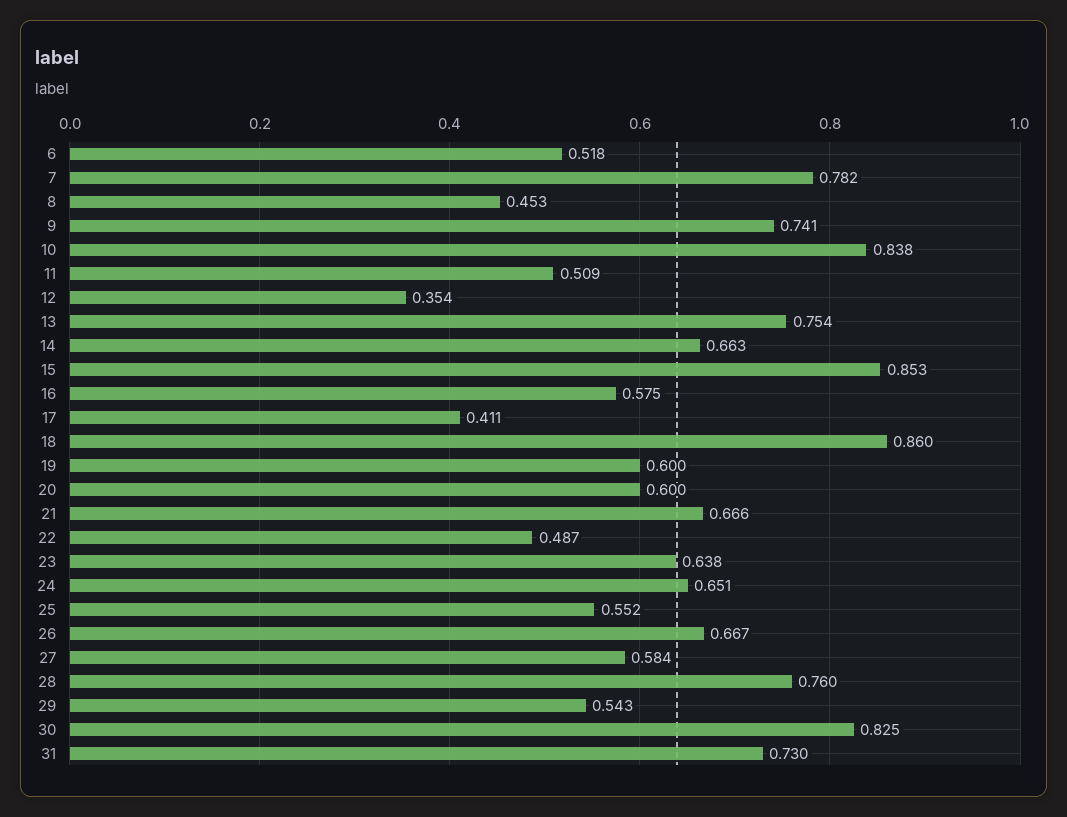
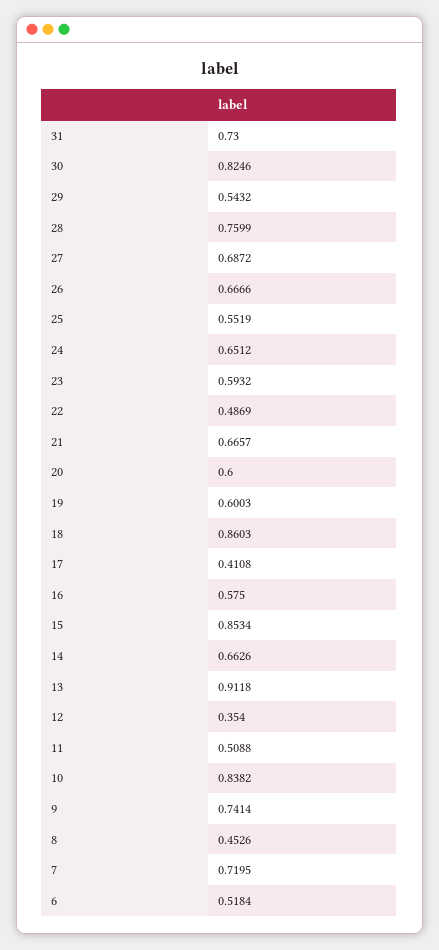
7: 0.782 -> 0.7195
13: 0.754 -> 0.9118
23: 0.638 -> 0.5932
27: 0.584 -> 0.6872

